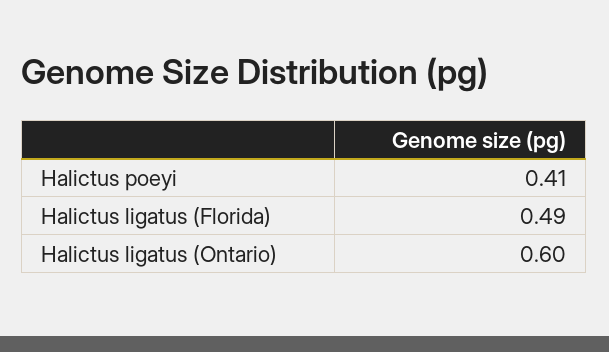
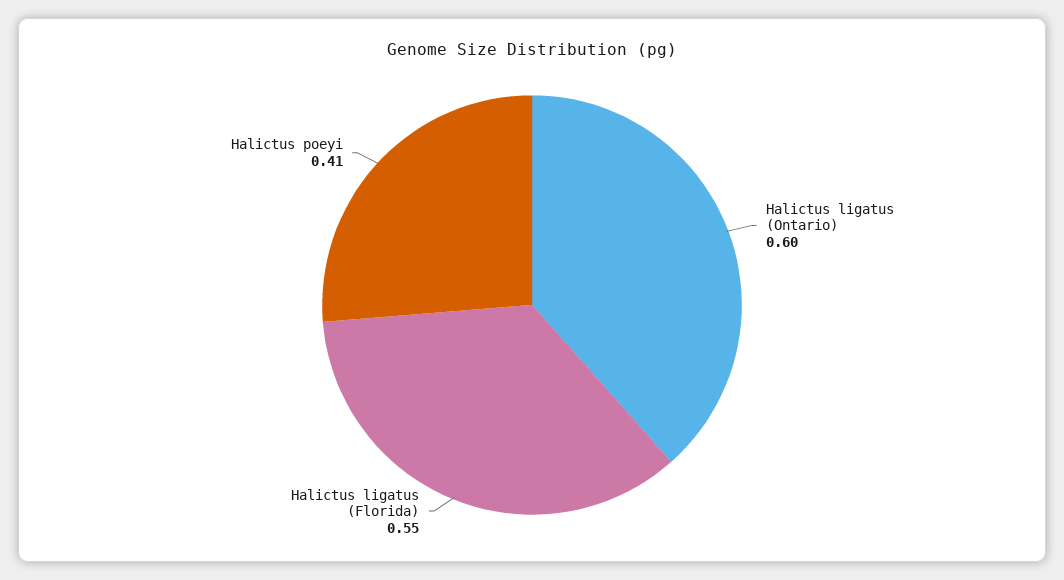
Halictus ligatus (Florida): 0.49 -> 0.55

